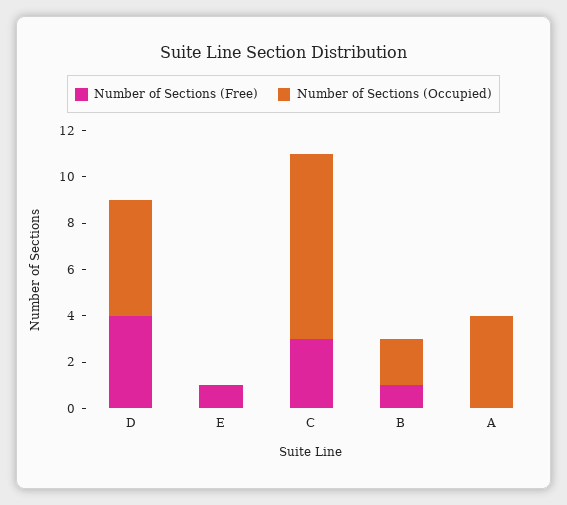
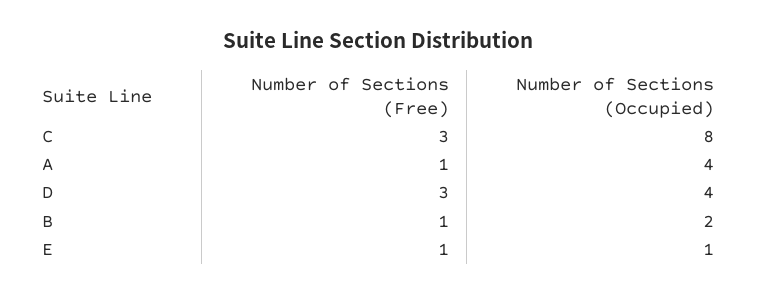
Number of Sections (Free), D: 4 -> 3
Number of Sections (Occupied), D: 5 -> 4
Number of Sections (Occupied), E: 0 -> 1
Number of Sections (Free), A: 0 -> 1

